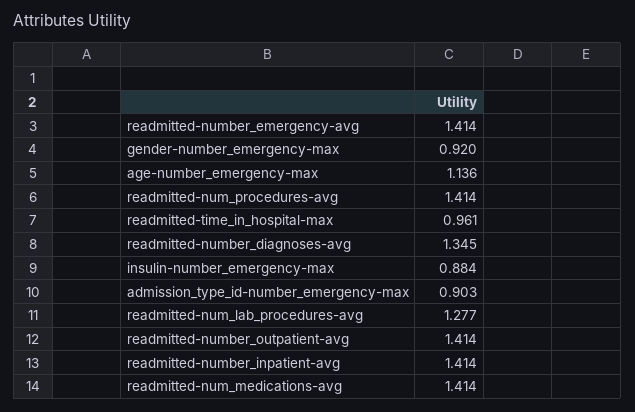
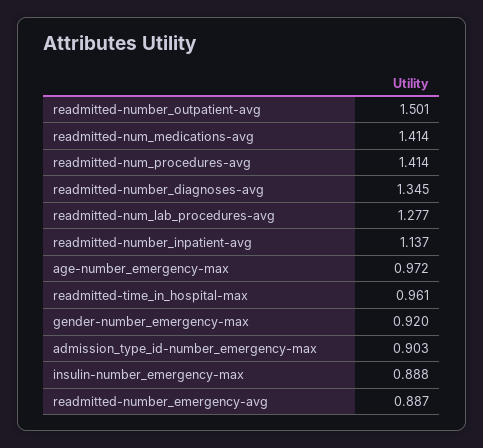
readmitted-number_emergency-avg: 1.414 -> 0.887
age-number_emergency-max: 1.136 -> 0.972
insulin-number_emergency-max: 0.884 -> 0.888
readmitted-number_outpatient-avg: 1.414 -> 1.501
readmitted-number_inpatient-avg: 1.414 -> 1.137

